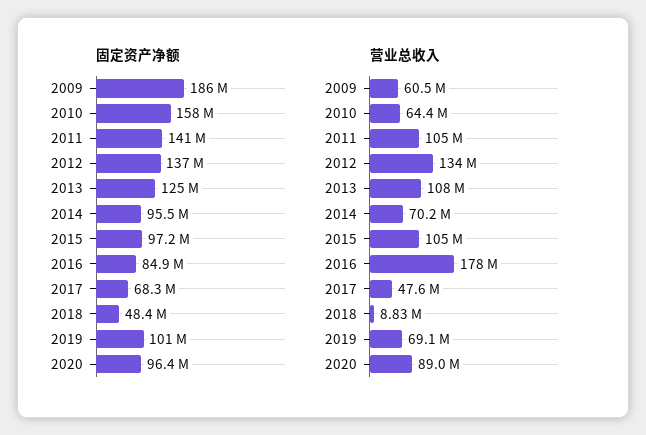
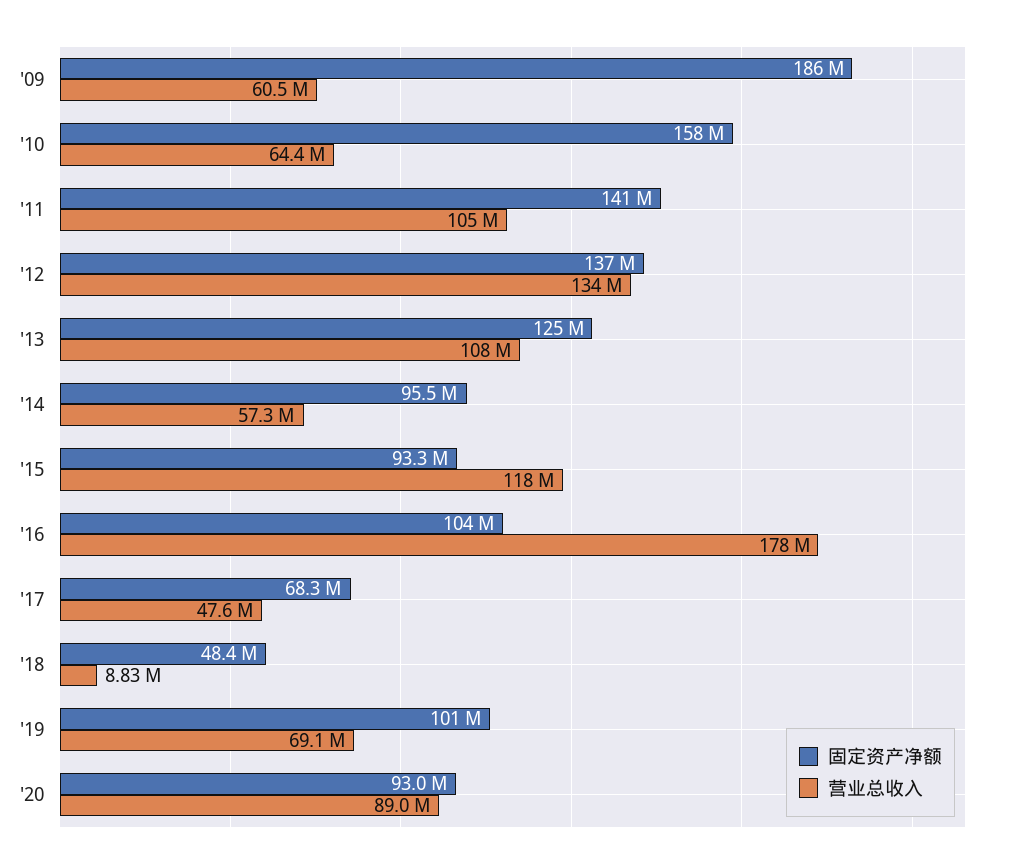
固定资产净额, 2015: 97200000 -> 93300000
固定资产净额, 2016: 84900000 -> 104000000
固定资产净额, 2020: 96400000 -> 93000000
营业总收入, 2014: 70200000 -> 57300000
营业总收入, 2015: 105000000 -> 118000000

